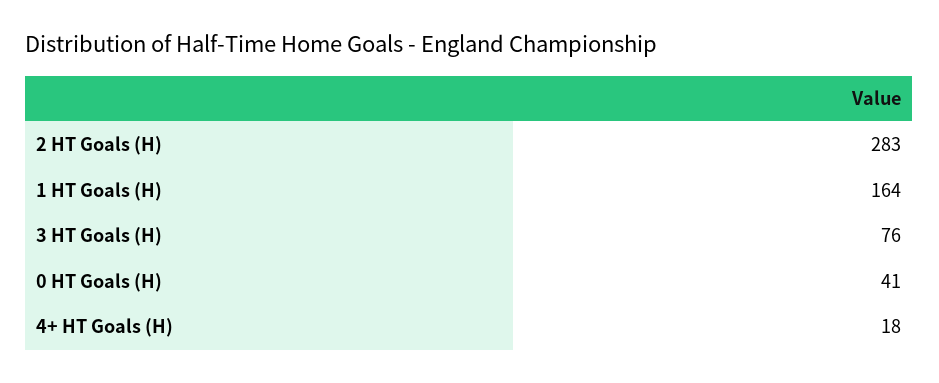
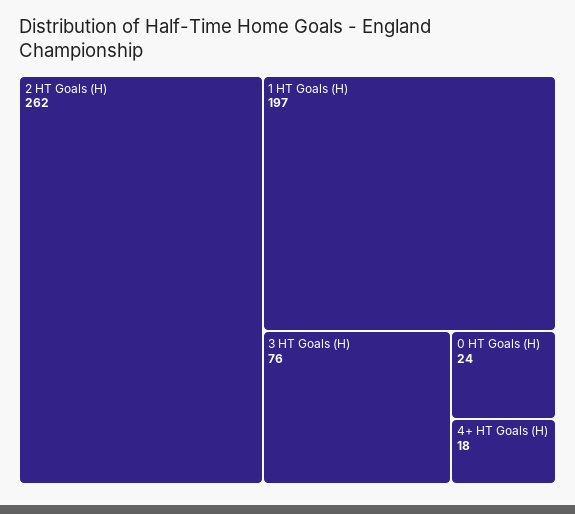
2 HT Goals (H): 283 -> 262
1 HT Goals (H): 164 -> 197
0 HT Goals (H): 41 -> 24

